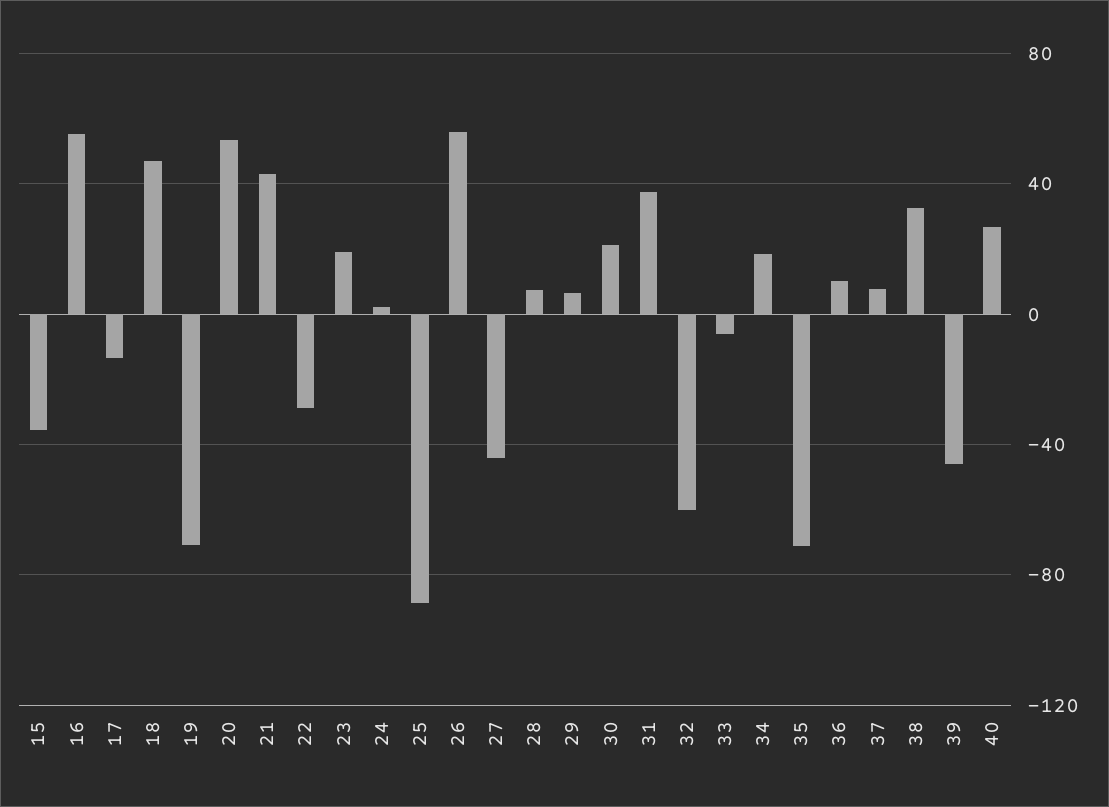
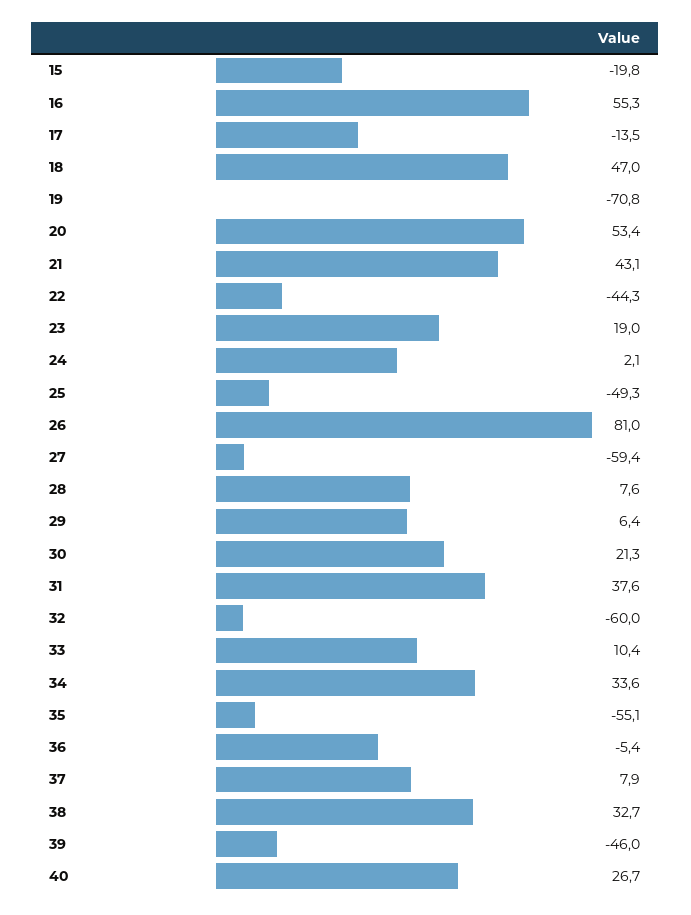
15: -35 -> -19.8
22: -30 -> -44.3
25: -90 -> -49.3
26: 55 -> 81
27: -45 -> -59.4
33: -5 -> 10.4
34: 20 -> 33.6
35: -70 -> -55.1
36: 10 -> -5.4

